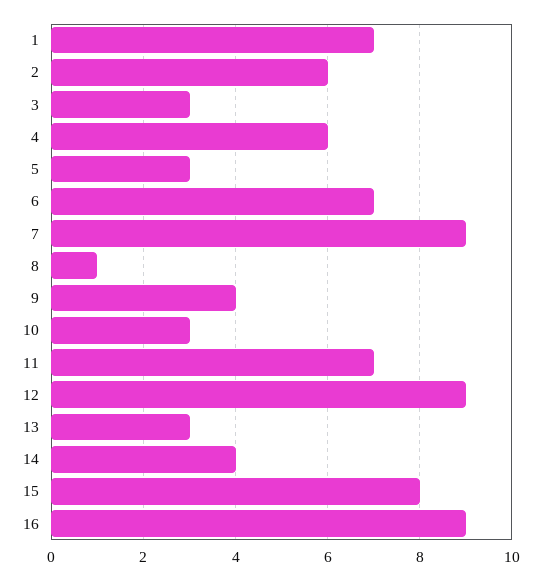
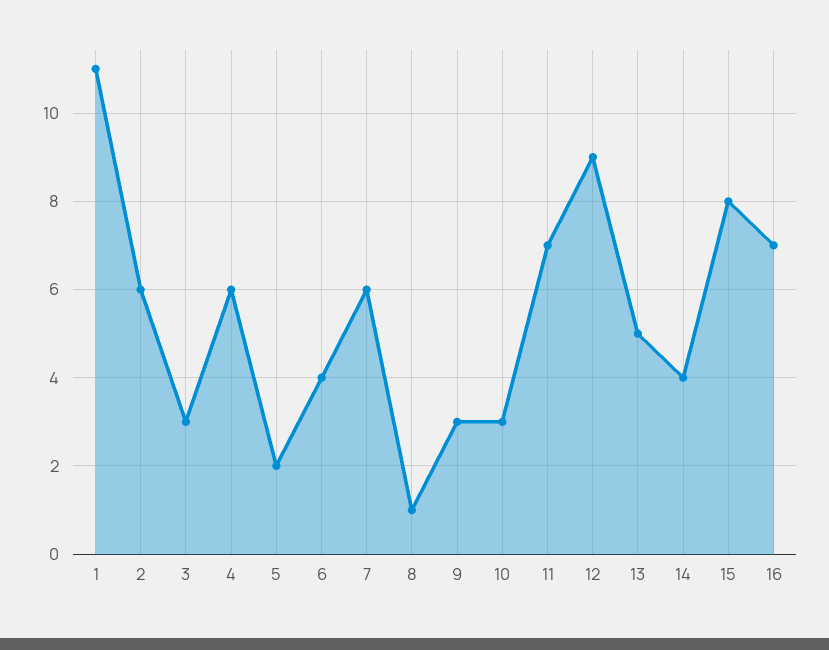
1: 7 -> 11
5: 3 -> 2
6: 7 -> 4
7: 9 -> 6
9: 4 -> 3
13: 3 -> 5
16: 9 -> 7

